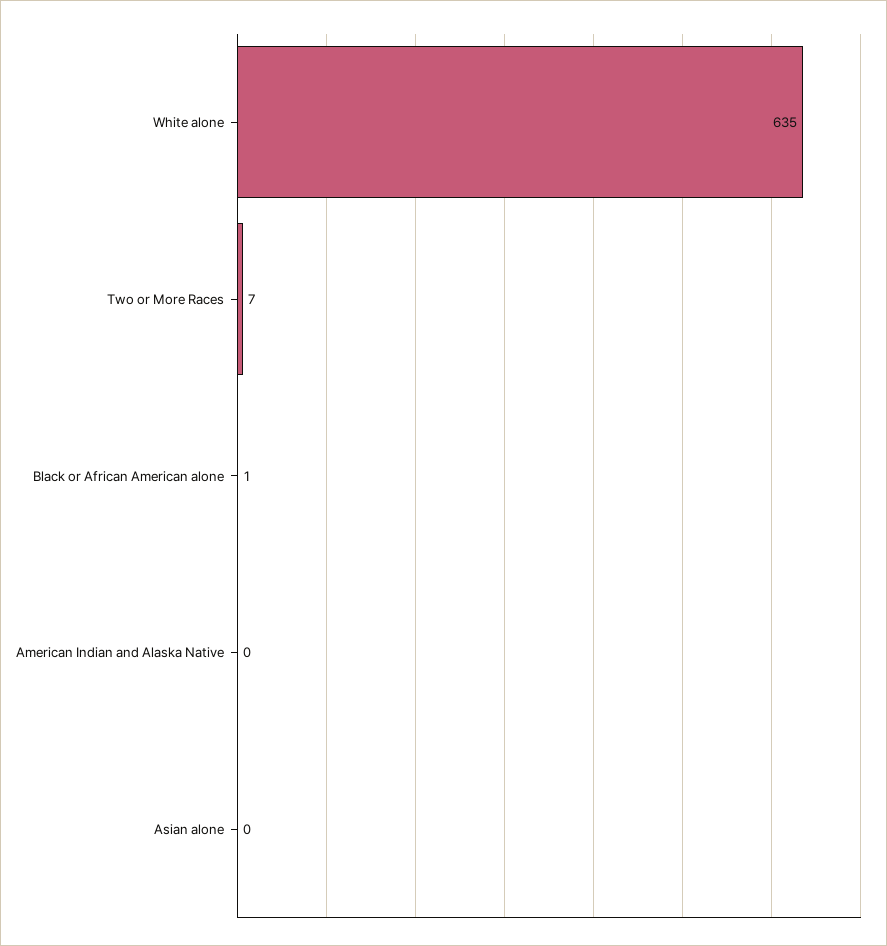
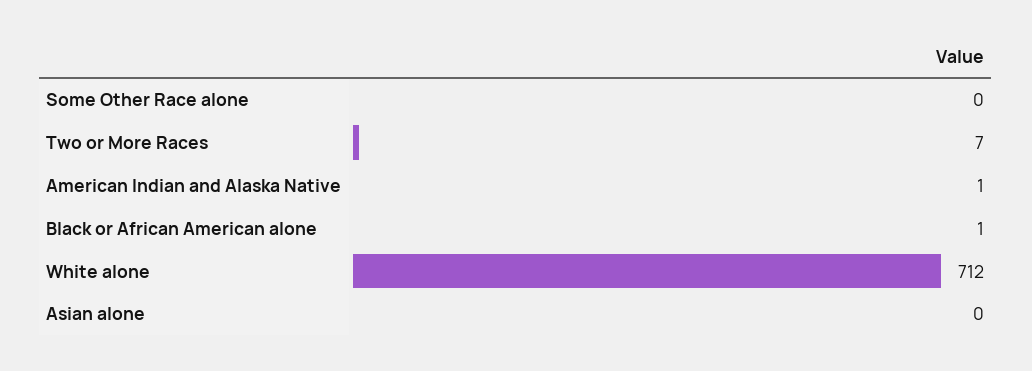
White alone: 635 -> 712
American Indian and Alaska Native: 0 -> 1
Some Other Race alone: none -> 0

